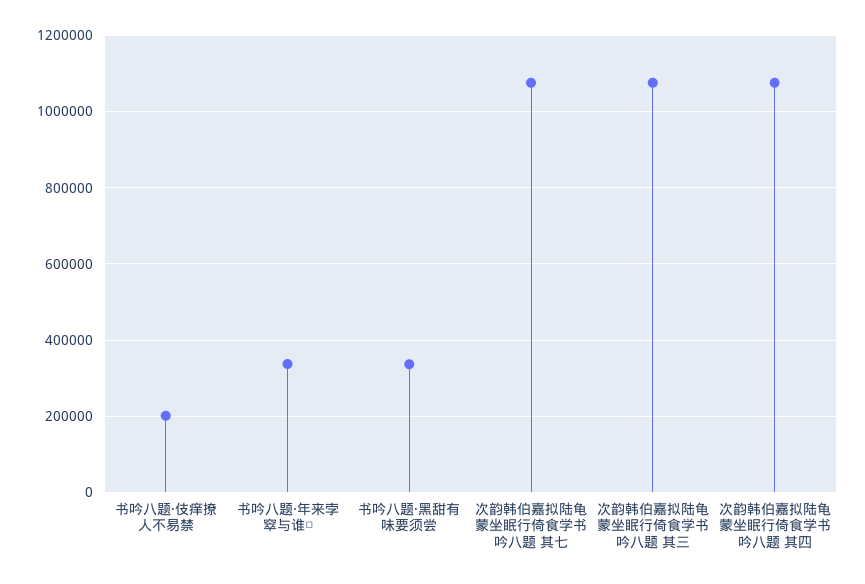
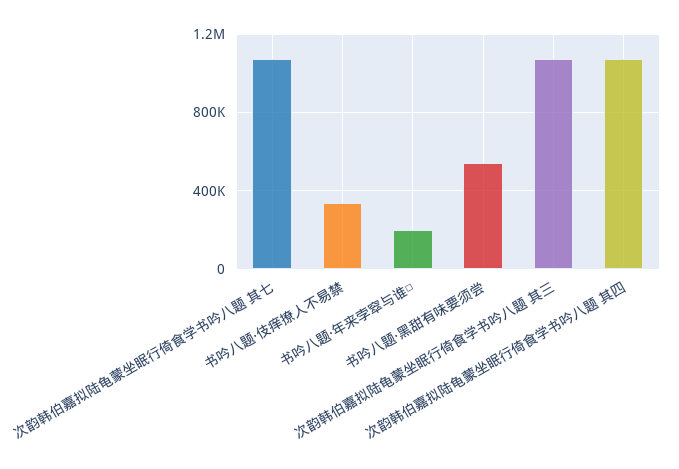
书吟八题·伎痒撩人不易禁: 200000 -> 350000
书吟八题·年来孛窣与谁□: 340000 -> 200000
书吟八题·黑甜有味要须尝: 340000 -> 550000

